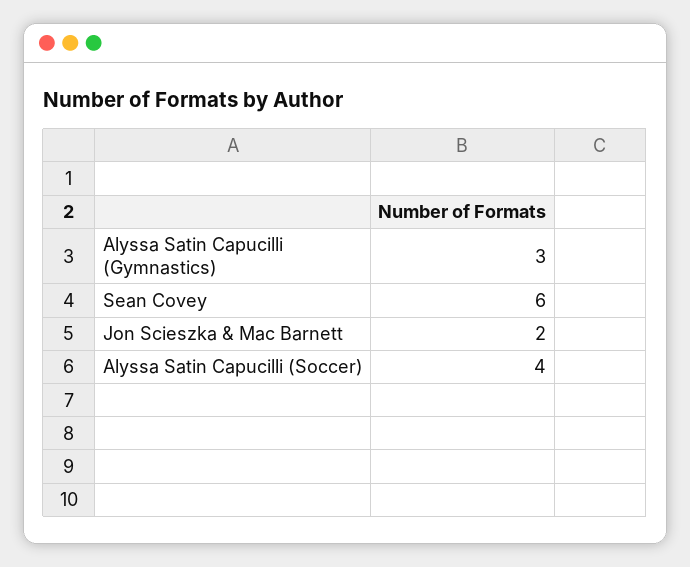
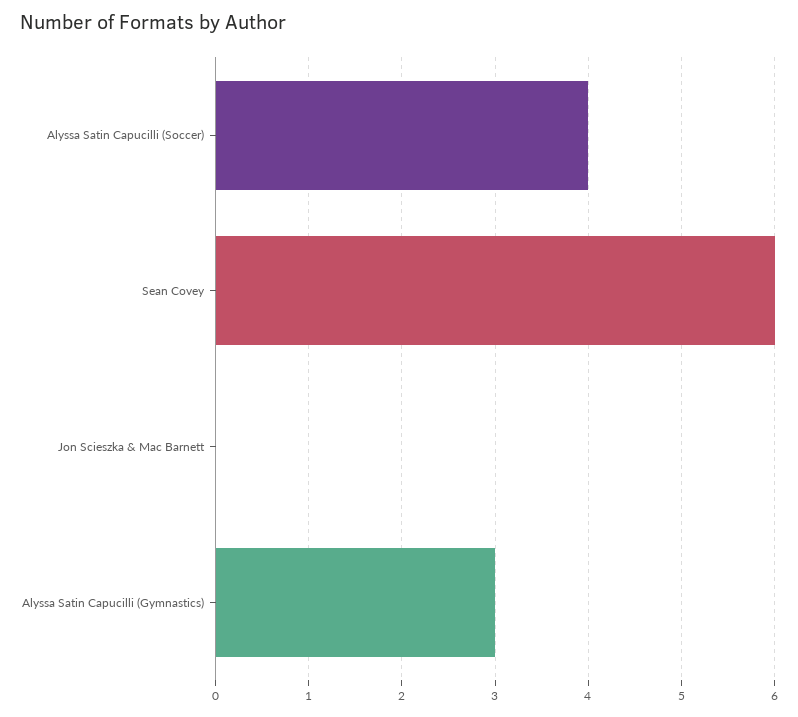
Jon Scieszka & Mac Barnett: 2 -> 0

